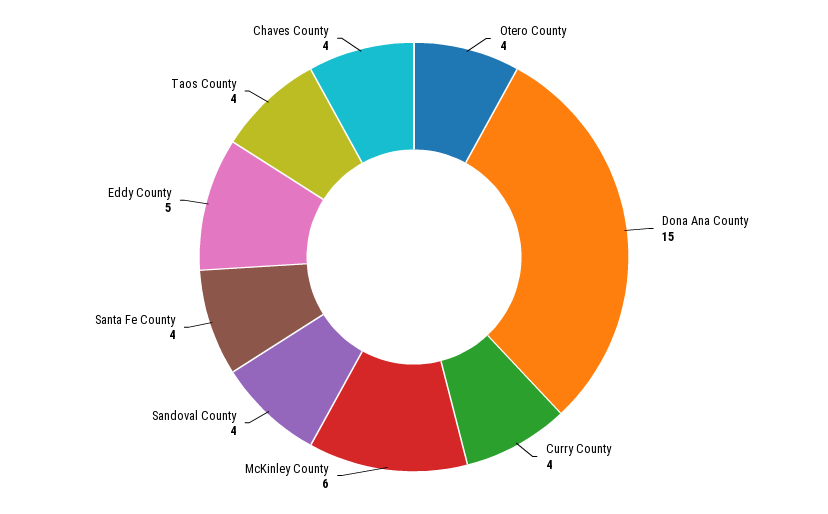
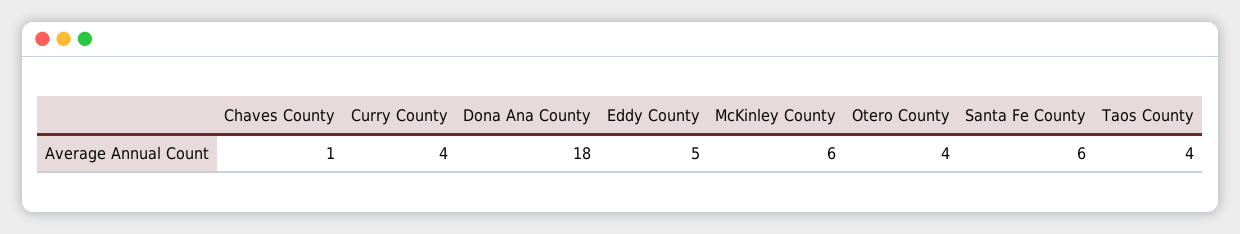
Dona Ana County: 15 -> 18
Sandoval County: 4 -> none
Santa Fe County: 4 -> 6
Chaves County: 4 -> 1

